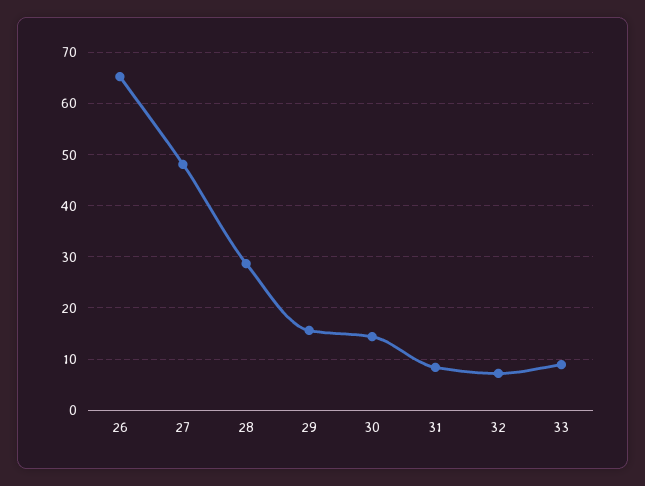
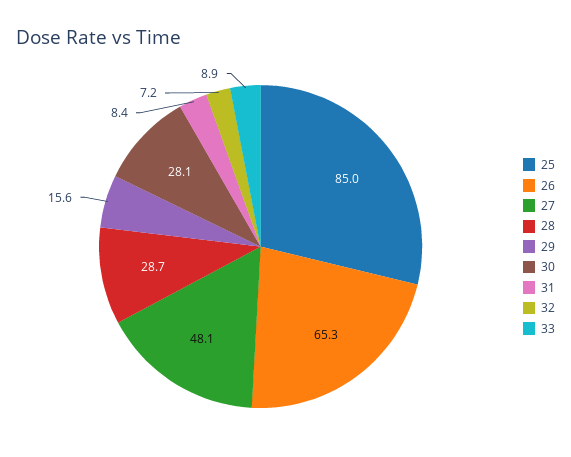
30: 14 -> 28.1
25: none -> 85

